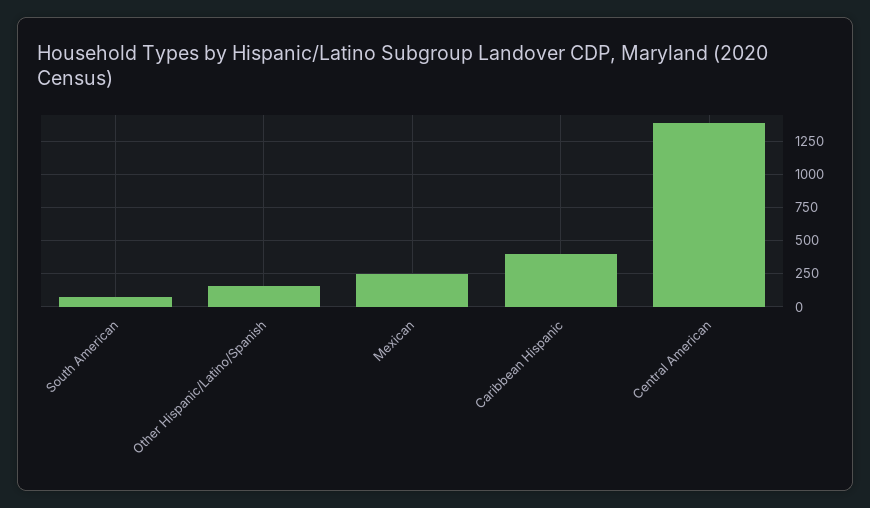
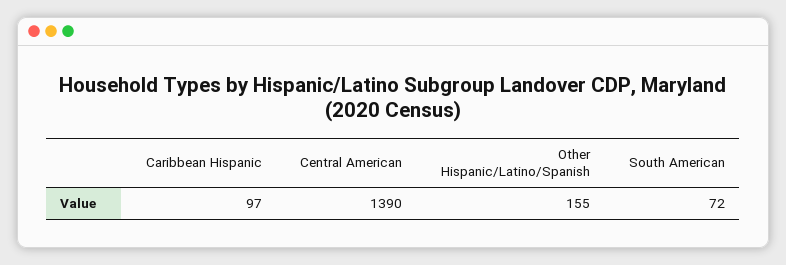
Mexican: 250 -> none
Caribbean Hispanic: 400 -> 97

